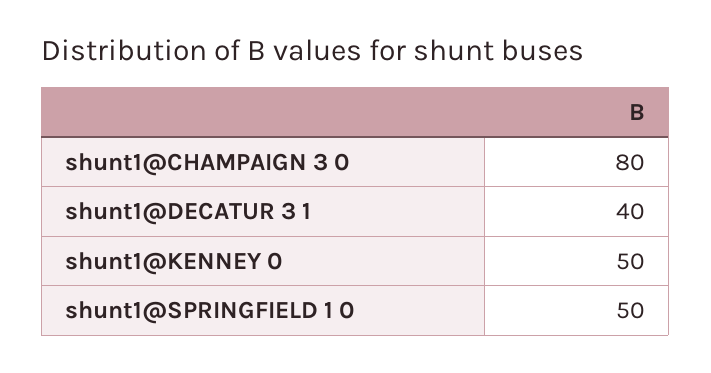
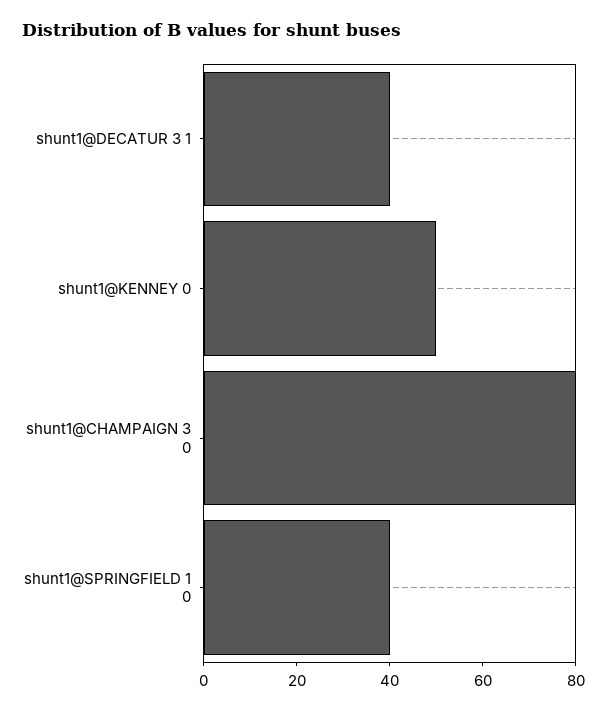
shunt1@SPRINGFIELD 1 0: 50 -> 40

